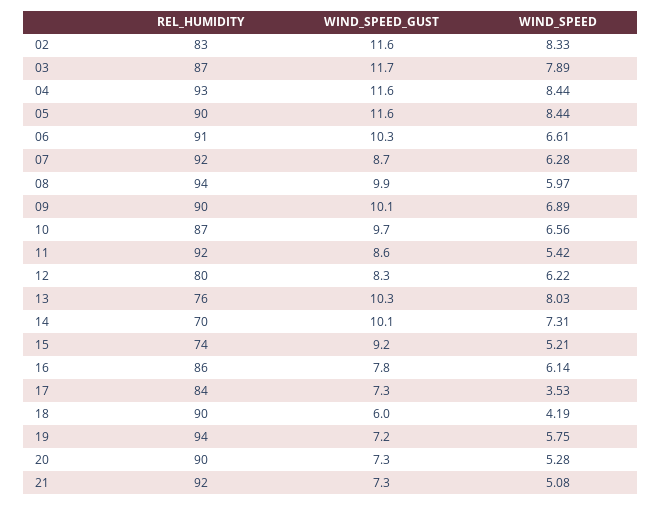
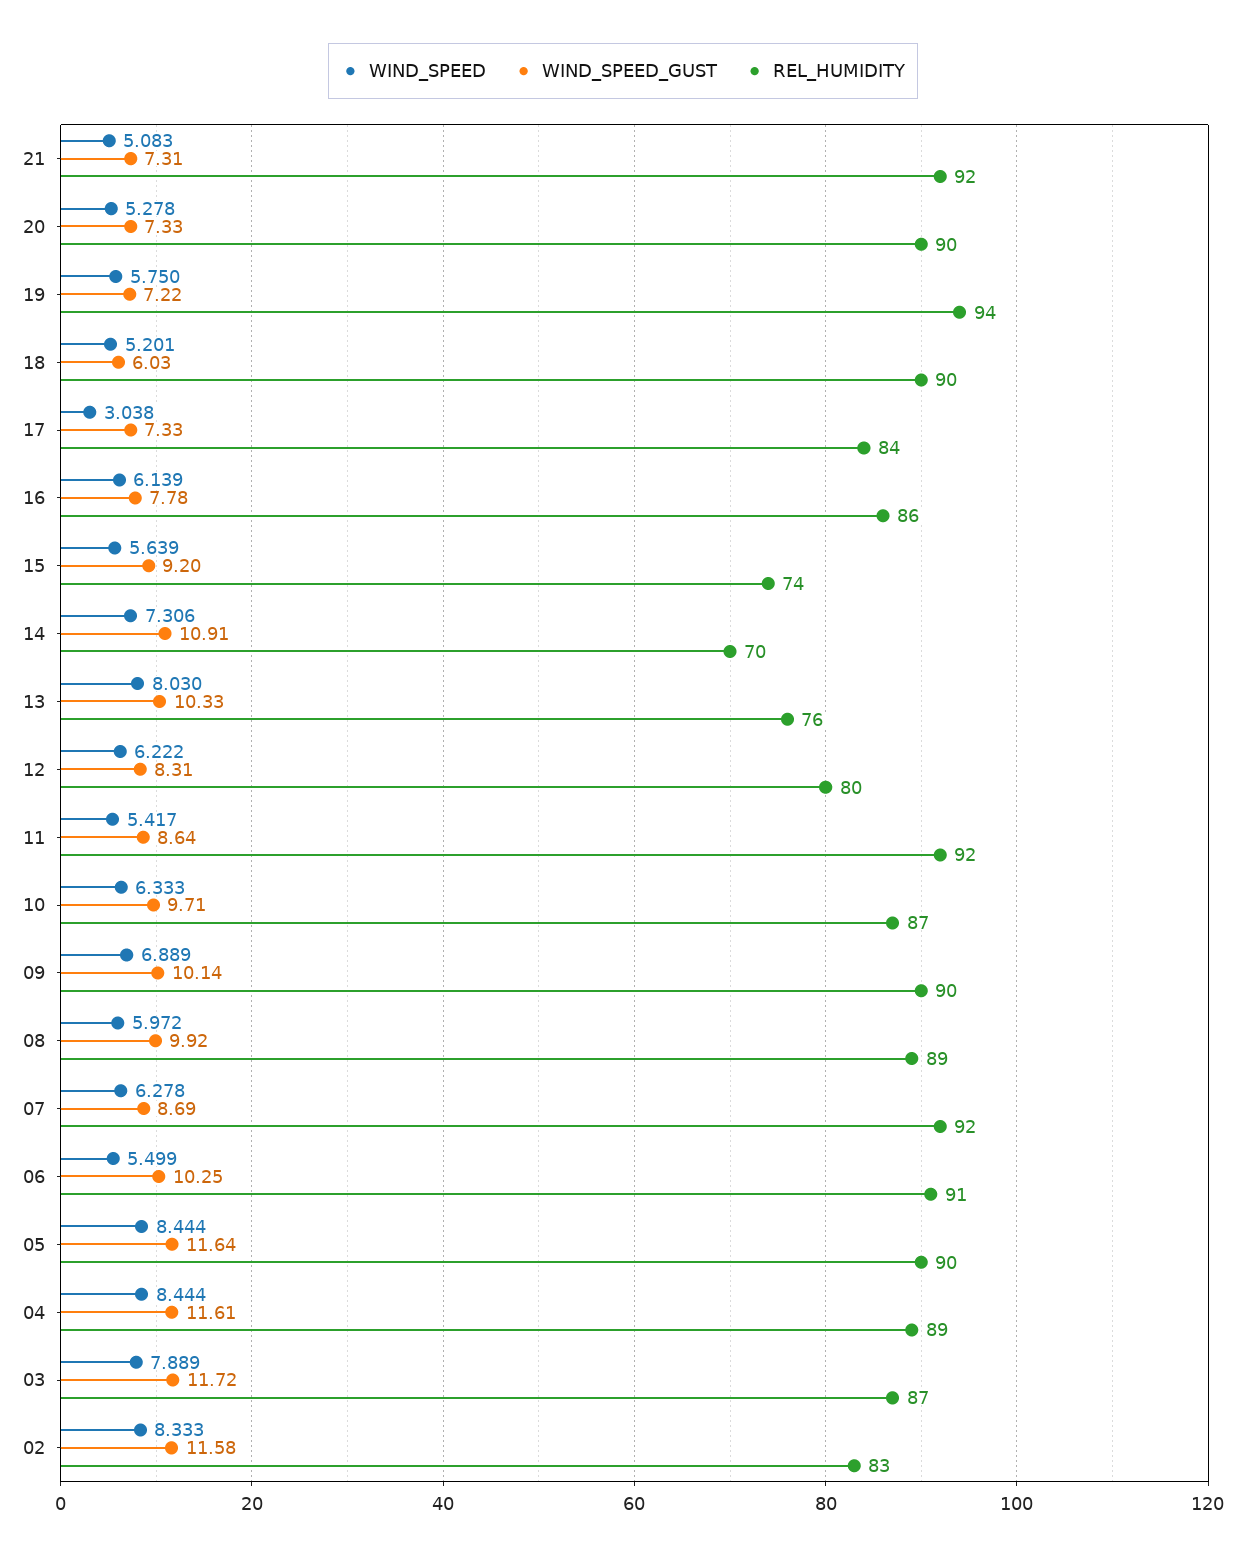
REL_HUMIDITY, 04: 93 -> 89
WIND_SPEED, 06: 6.61 -> 5.499
REL_HUMIDITY, 08: 94 -> 89
WIND_SPEED, 10: 6.56 -> 6.333
WIND_SPEED_GUST, 14: 10.1 -> 10.91
WIND_SPEED, 15: 5.21 -> 5.639
WIND_SPEED, 17: 3.53 -> 3.038
WIND_SPEED, 18: 4.19 -> 5.201

